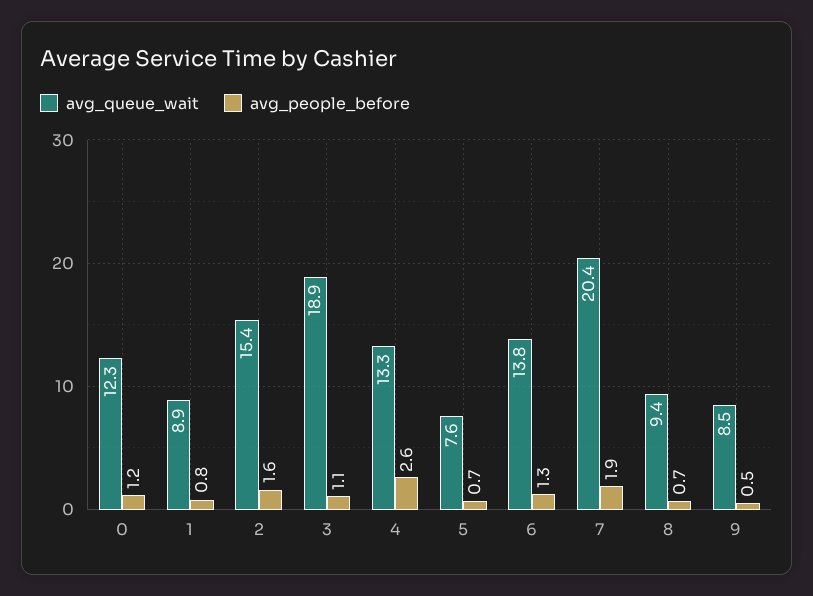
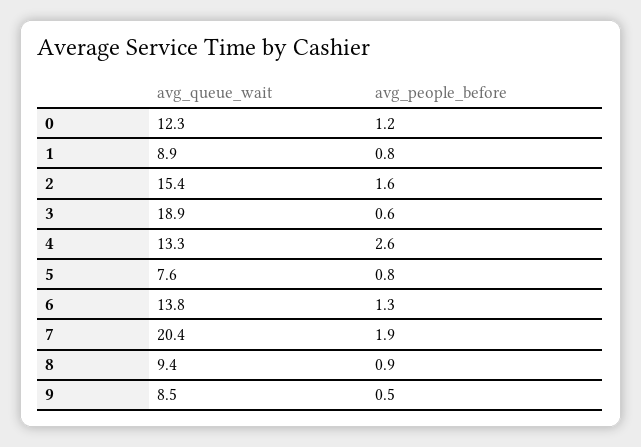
avg_people_before, 3: 1.1 -> 0.6
avg_people_before, 5: 0.7 -> 0.8
avg_people_before, 8: 0.7 -> 0.9

